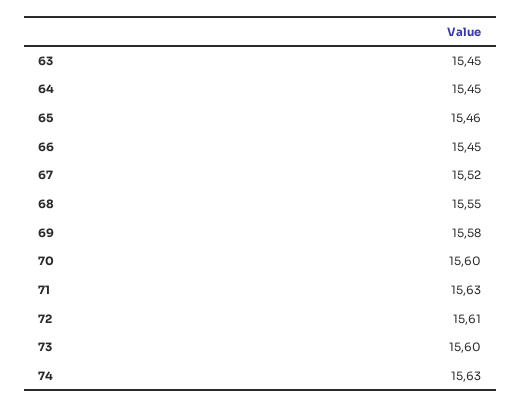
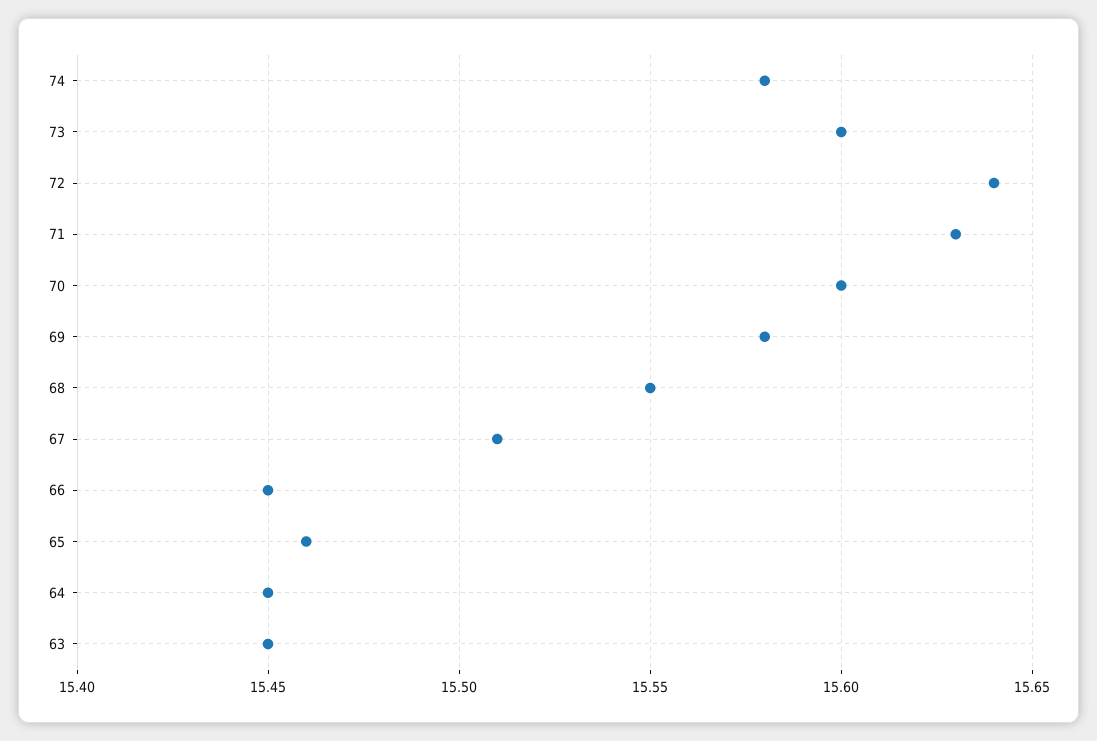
67: 15.52 -> 15.51
72: 15.61 -> 15.64
74: 15.63 -> 15.58

